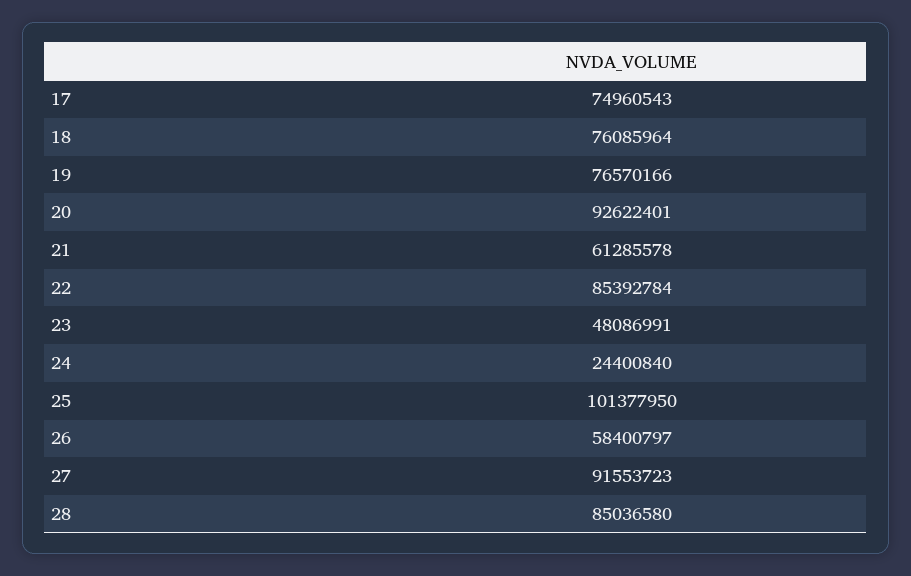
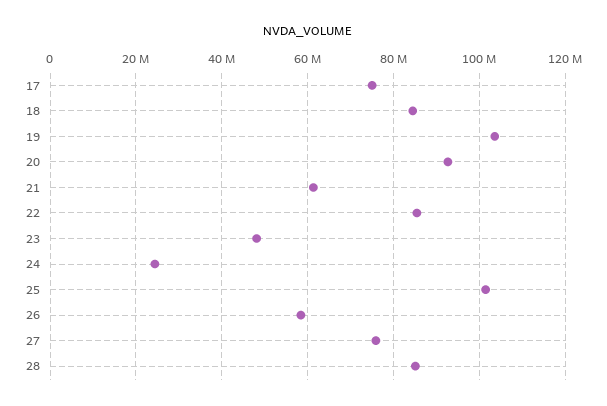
18: 76085964 -> 84000000
19: 76570166 -> 104000000
27: 91553723 -> 76000000

